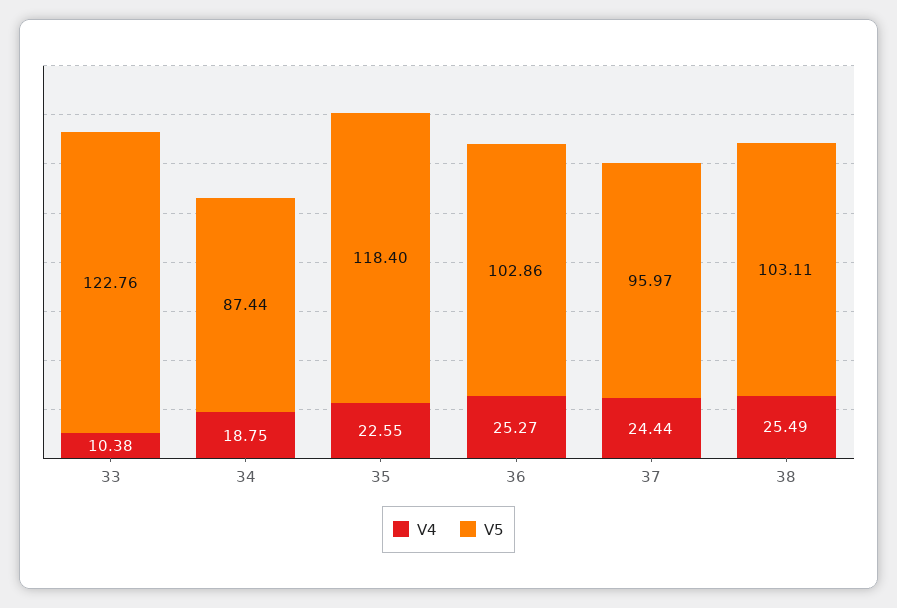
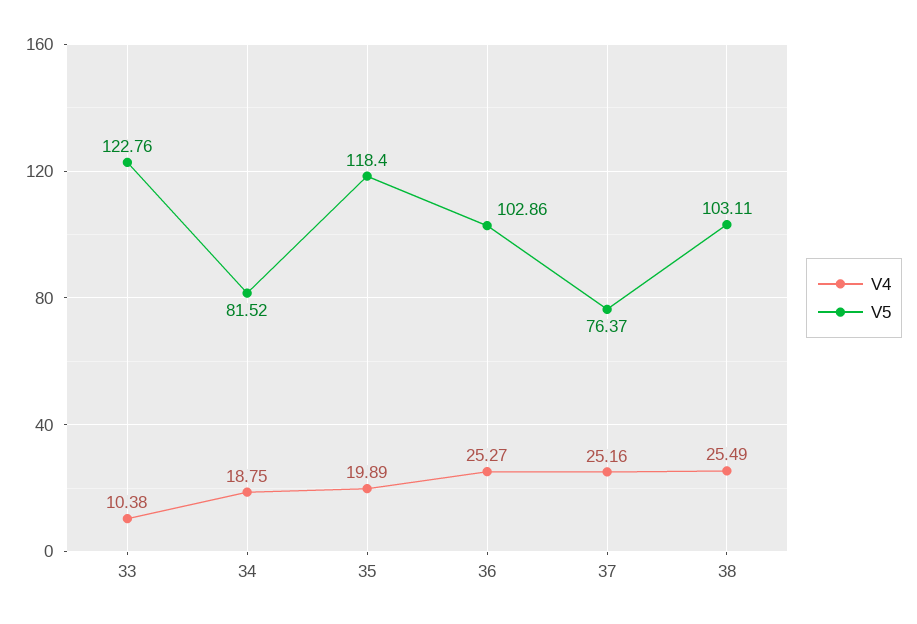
V5, 34: 87.44 -> 81.52
V4, 35: 22.55 -> 19.89
V4, 37: 24.44 -> 25.16
V5, 37: 95.97 -> 76.37

